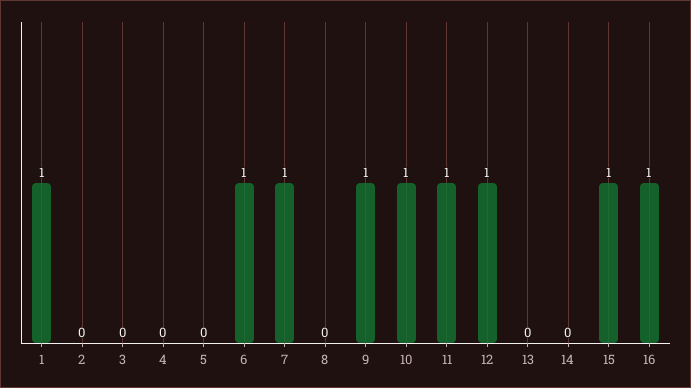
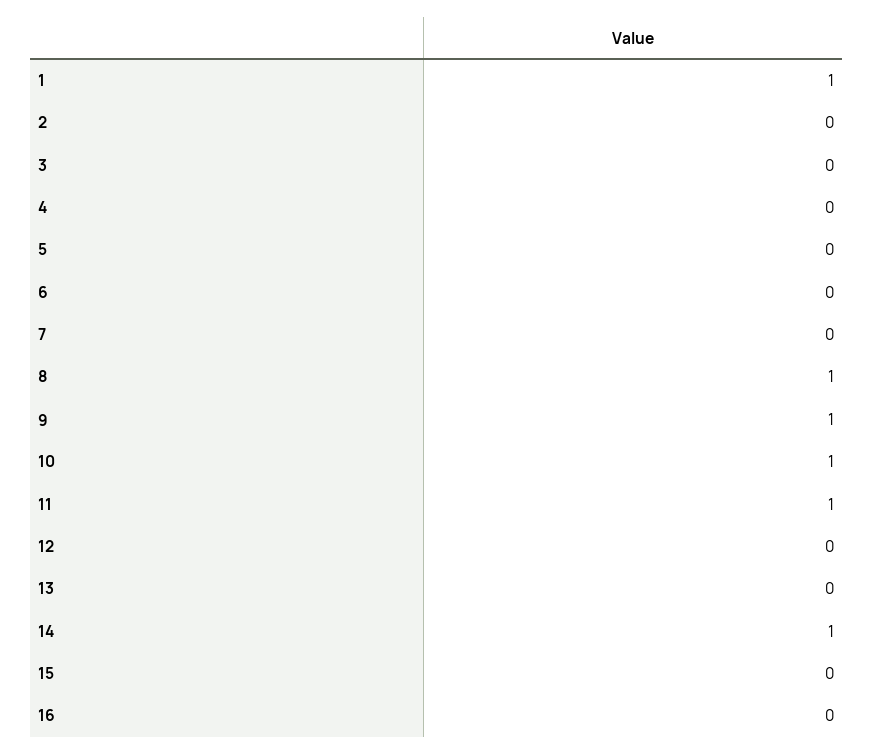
6: 1 -> 0
7: 1 -> 0
8: 0 -> 1
12: 1 -> 0
14: 0 -> 1
15: 1 -> 0
16: 1 -> 0

